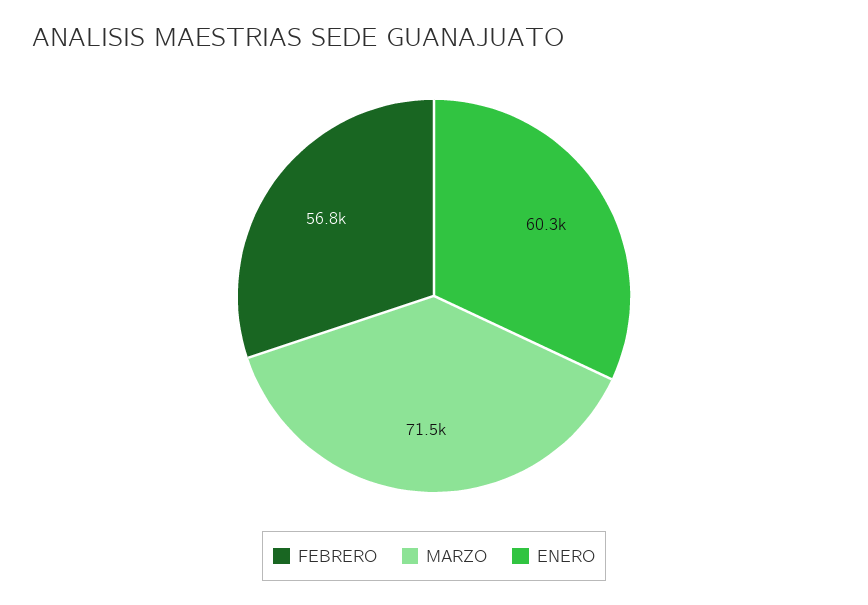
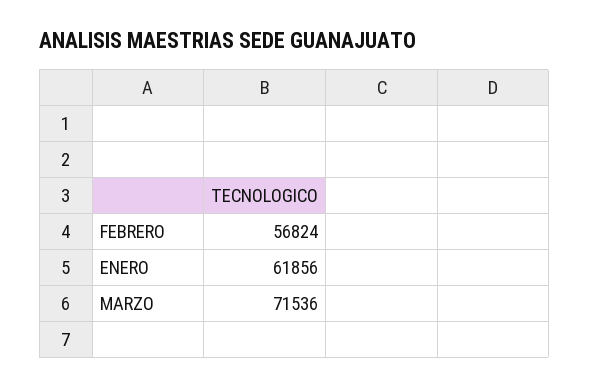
ENERO: 60300 -> 61856

